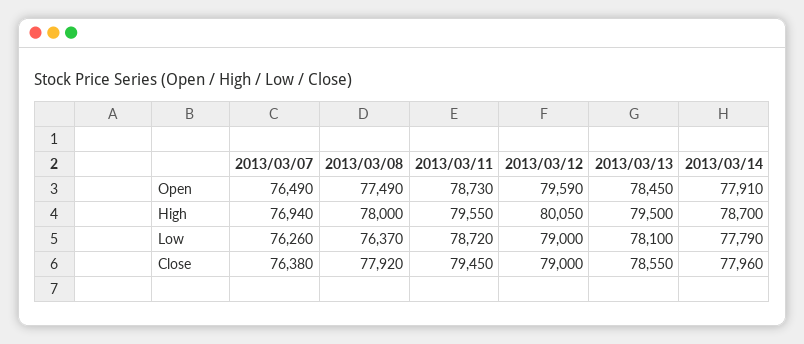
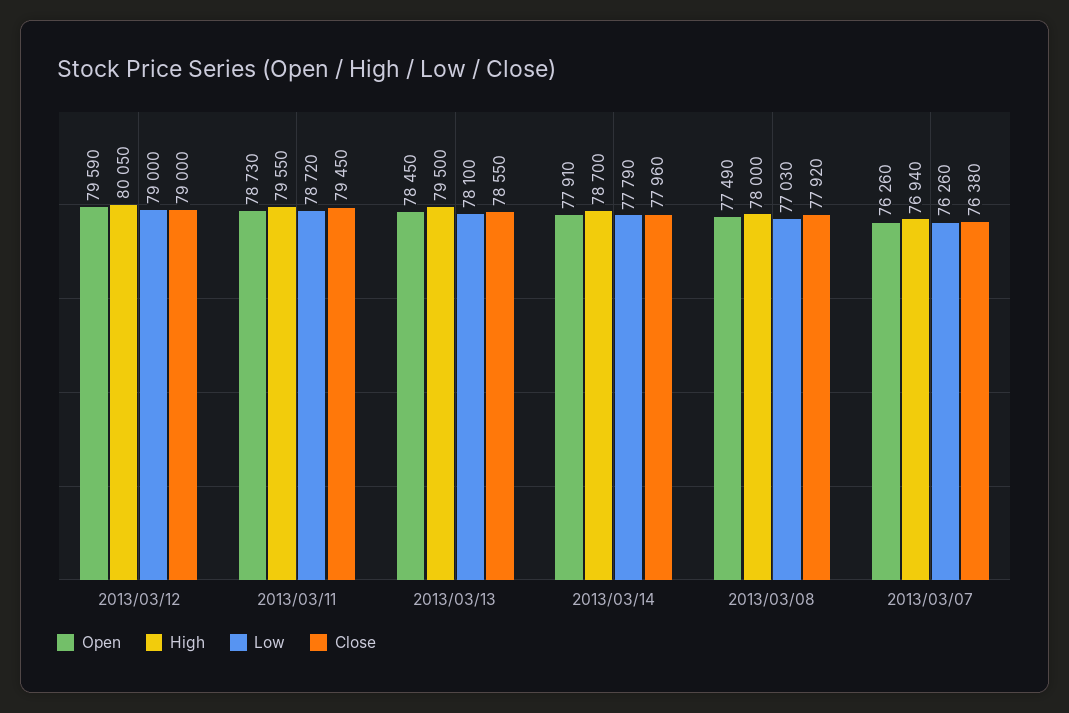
Open, 2013/03/07: 76490 -> 76260
Low, 2013/03/08: 76370 -> 77030

